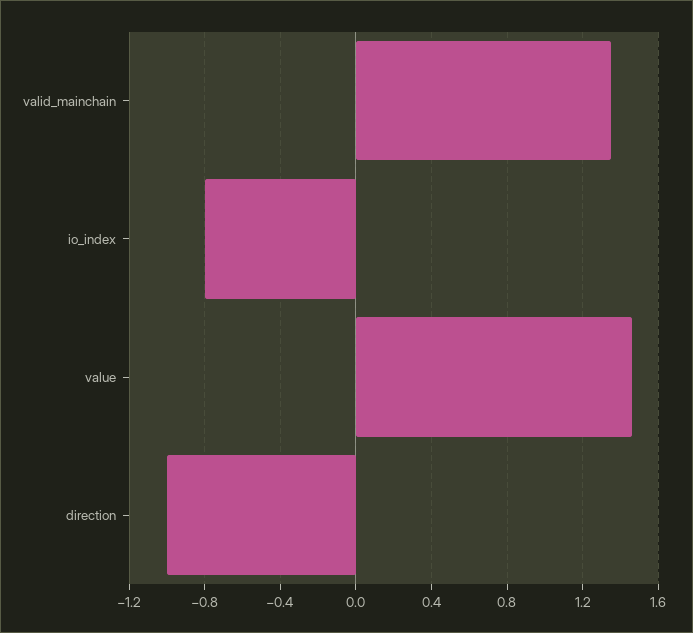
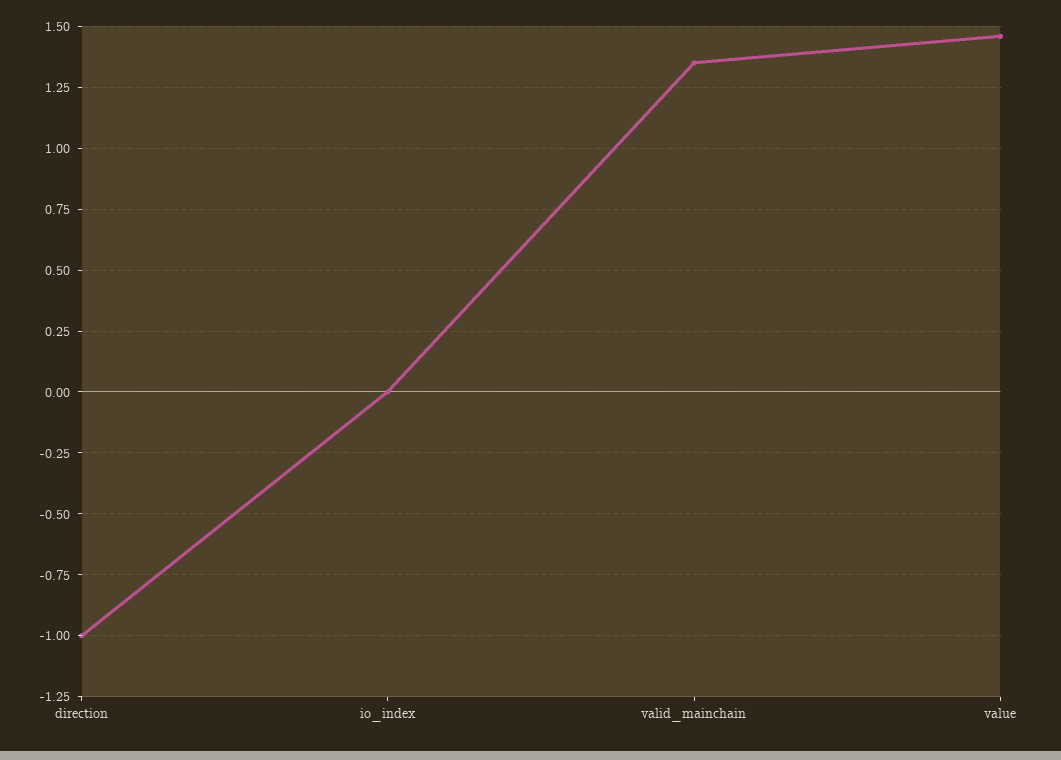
io_index: -0.8 -> 0

